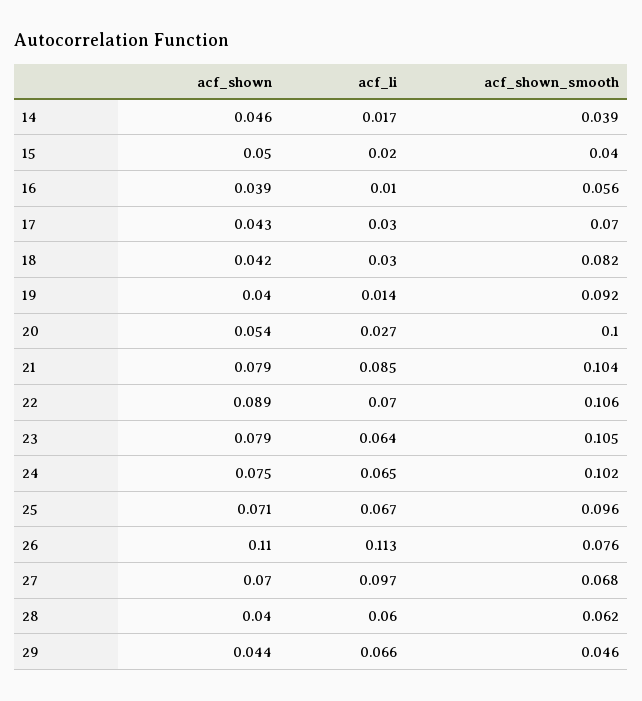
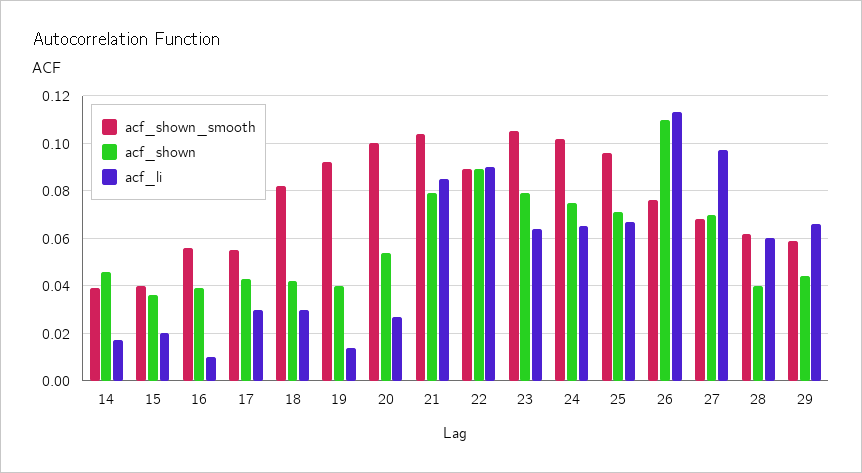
acf_shown, 15: 0.05 -> 0.035
acf_shown_smooth, 17: 0.07 -> 0.055
acf_li, 22: 0.07 -> 0.09
acf_shown_smooth, 22: 0.106 -> 0.09
acf_shown_smooth, 29: 0.046 -> 0.06

